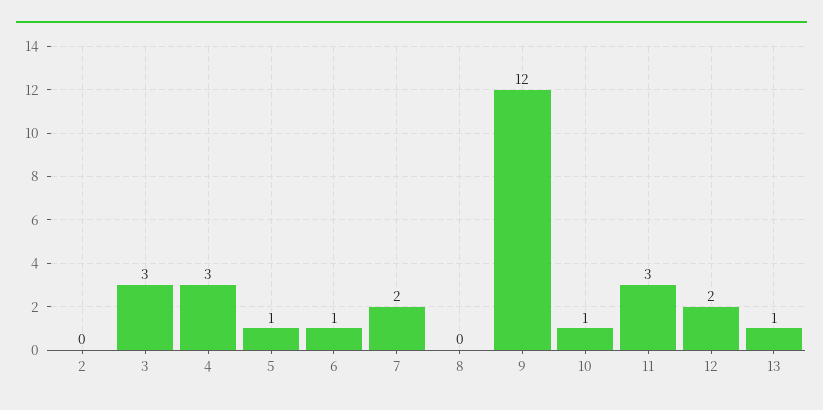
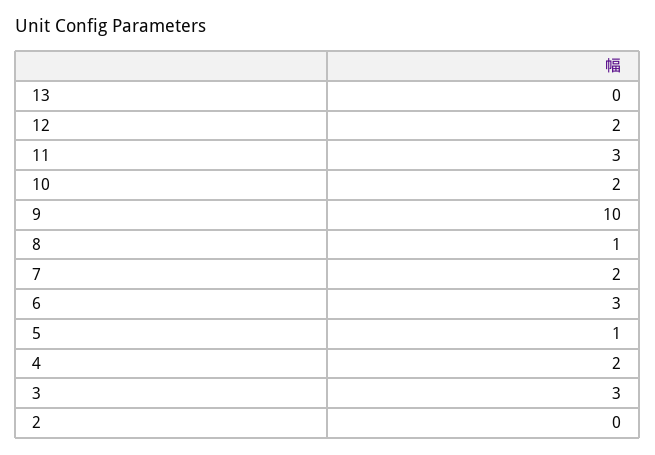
4: 3 -> 2
6: 1 -> 3
8: 0 -> 1
9: 12 -> 10
10: 1 -> 2
13: 1 -> 0

